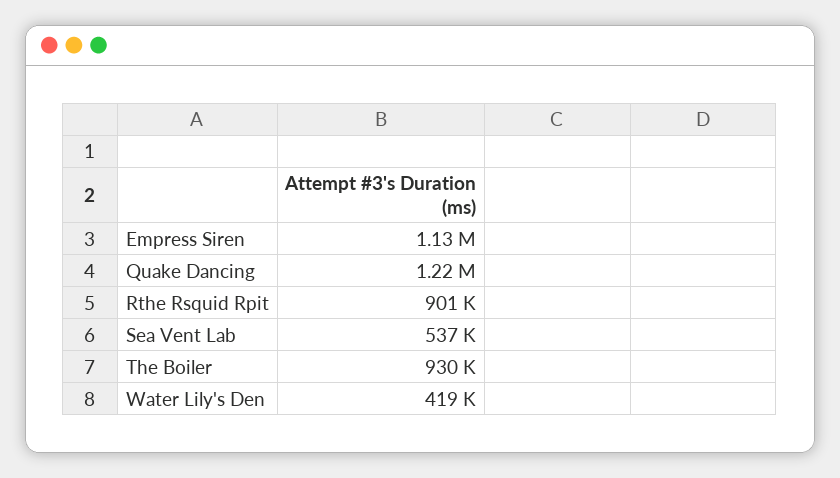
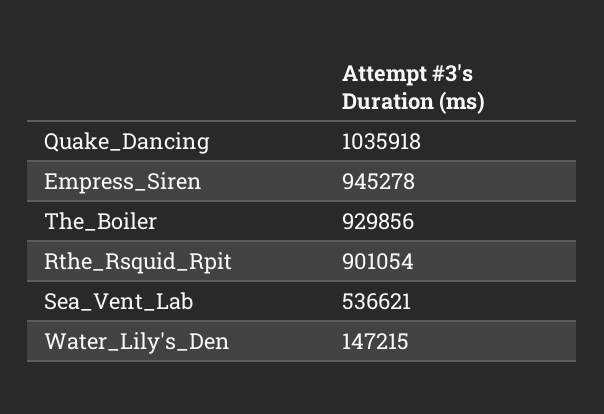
Empress Siren: 1130000 -> 945278
Quake Dancing: 1220000 -> 1035918
Water Lily's Den: 419000 -> 147215

